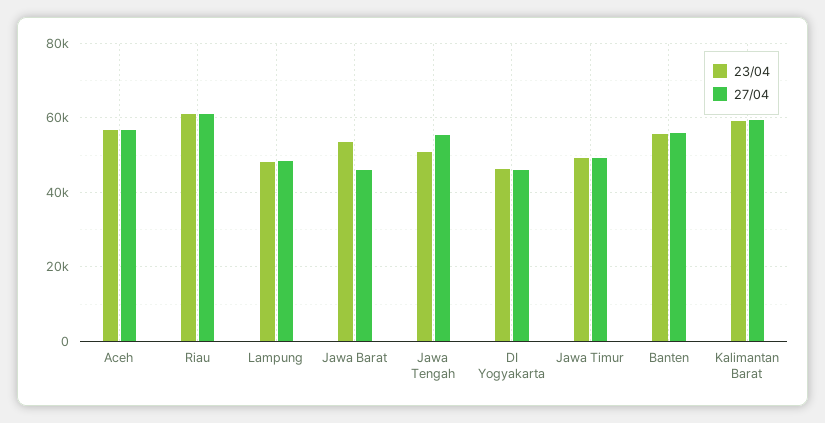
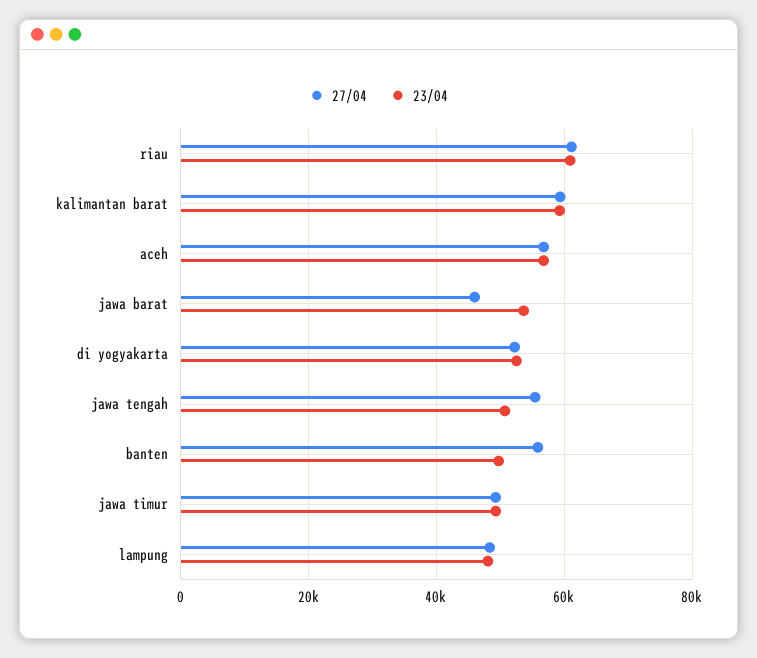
23/04, DI Yogyakarta: 46000 -> 52000
27/04, DI Yogyakarta: 46000 -> 52000
23/04, Banten: 56000 -> 50000

